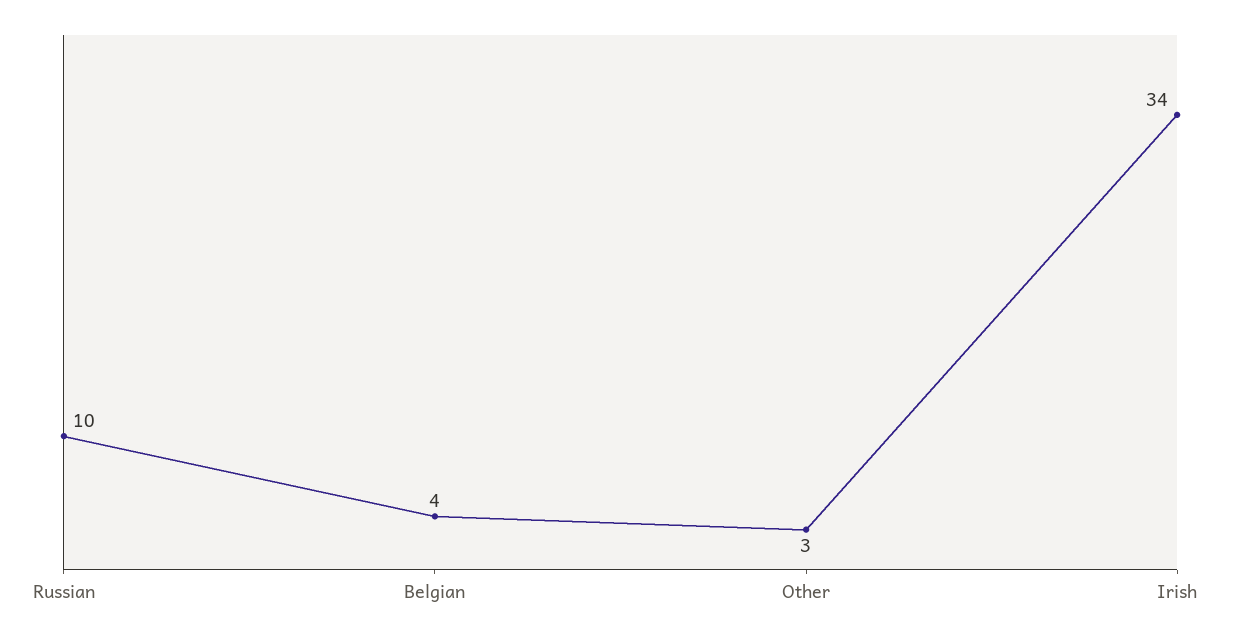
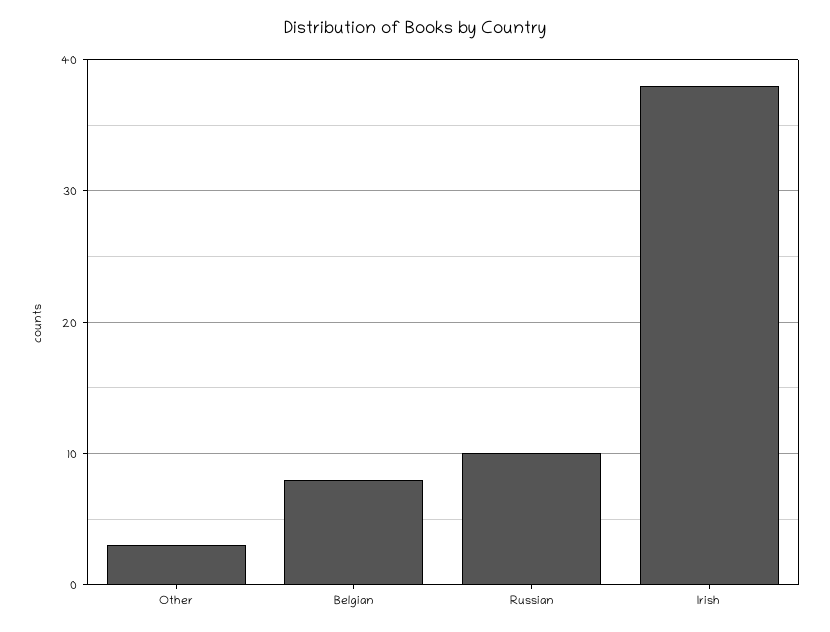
Belgian: 4 -> 8
Irish: 34 -> 38

